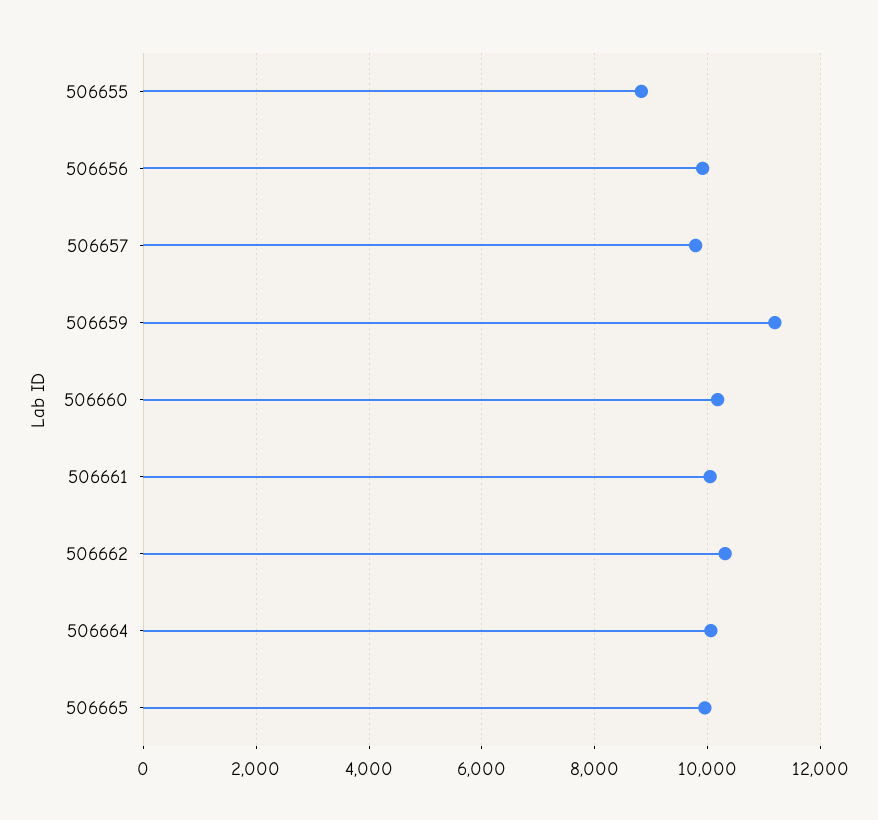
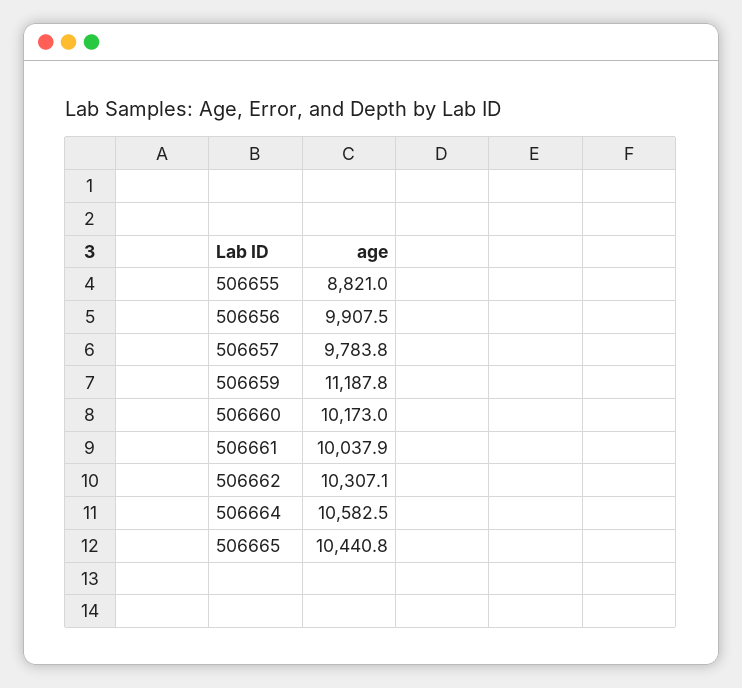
506664: 10000 -> 10582.5
506665: 10000 -> 10440.8

